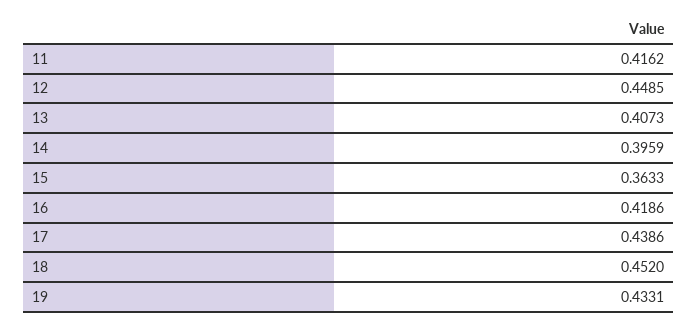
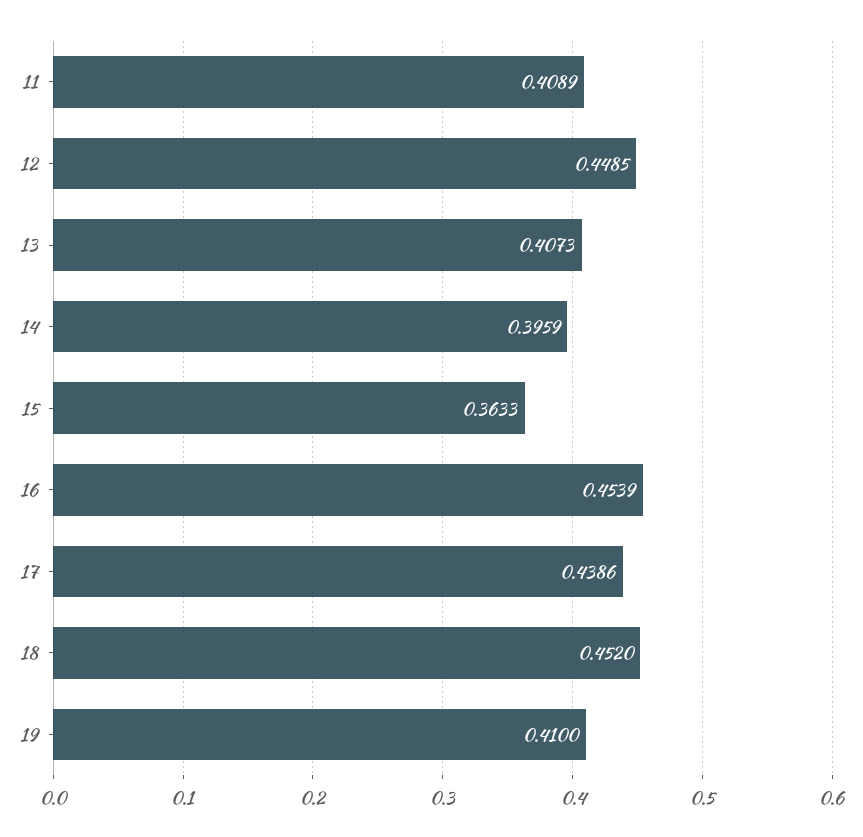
11: 0.4162 -> 0.4089
16: 0.4186 -> 0.4539
19: 0.4331 -> 0.41

